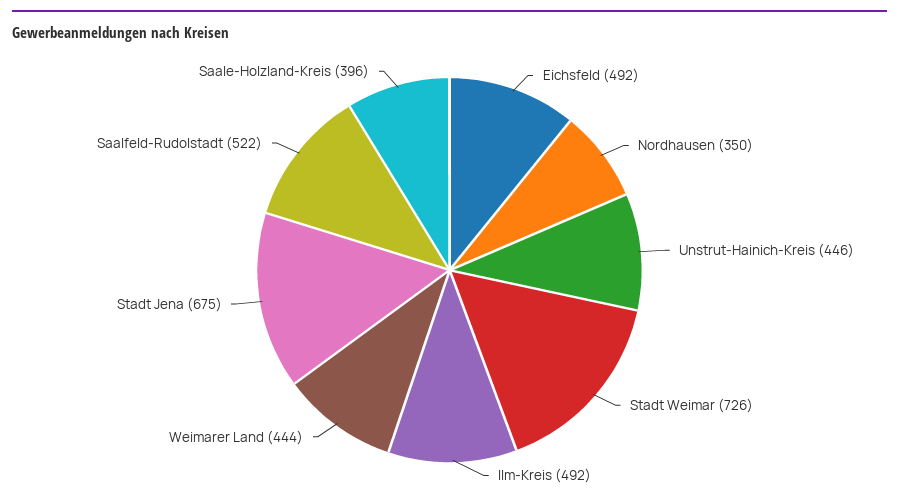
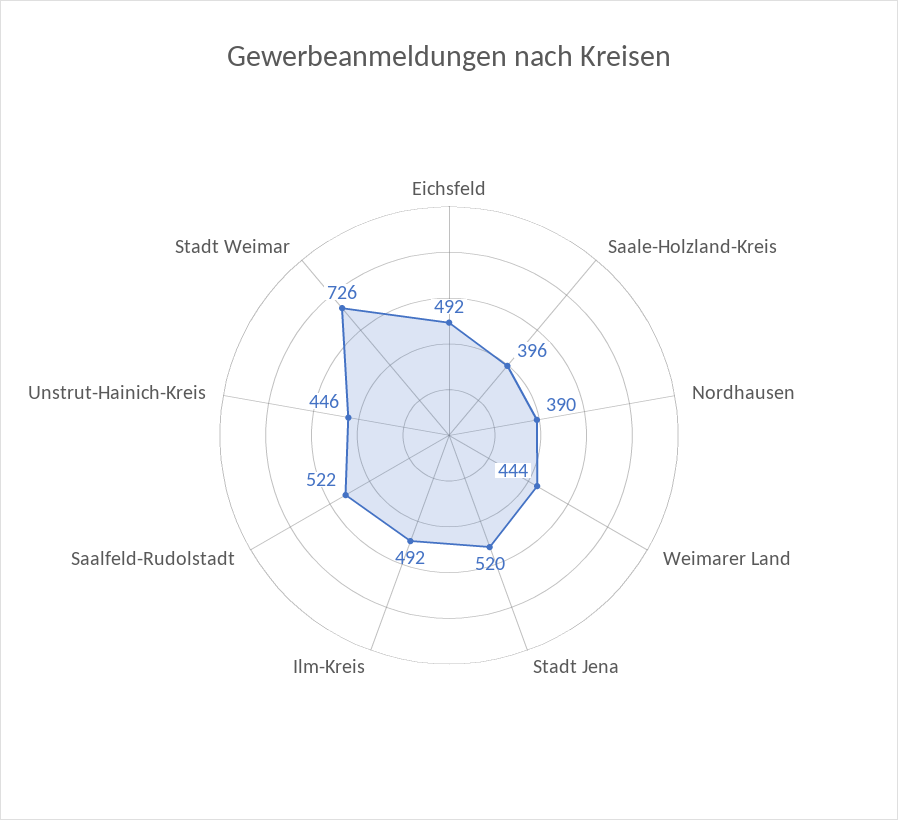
Nordhausen: 350 -> 390
Stadt Jena: 675 -> 520

